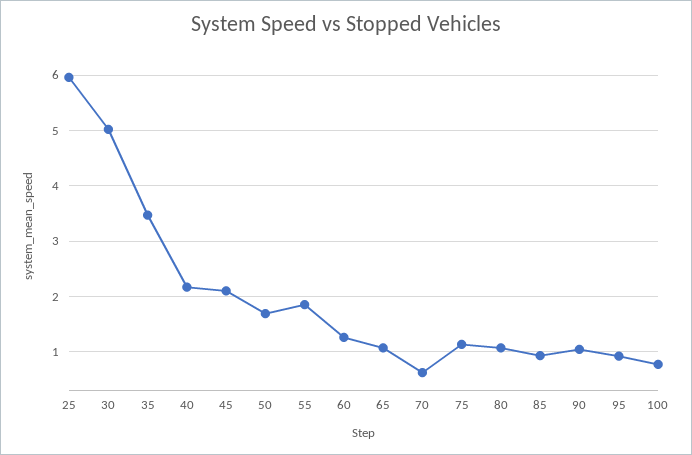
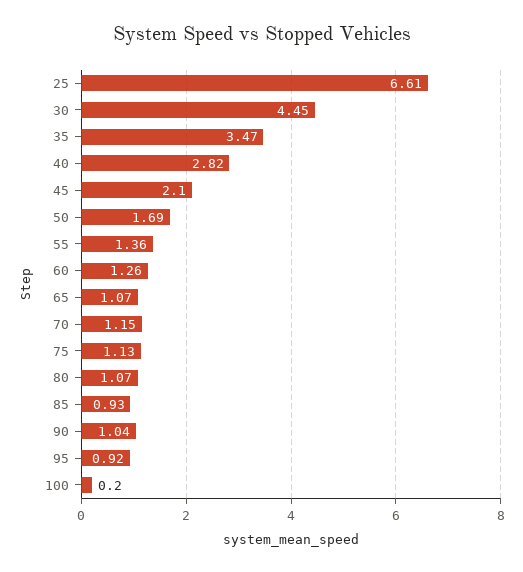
25: 6 -> 6.61
30: 5 -> 4.45
40: 2.2 -> 2.82
55: 1.8 -> 1.36
70: 0.6 -> 1.15
100: 0.8 -> 0.2

